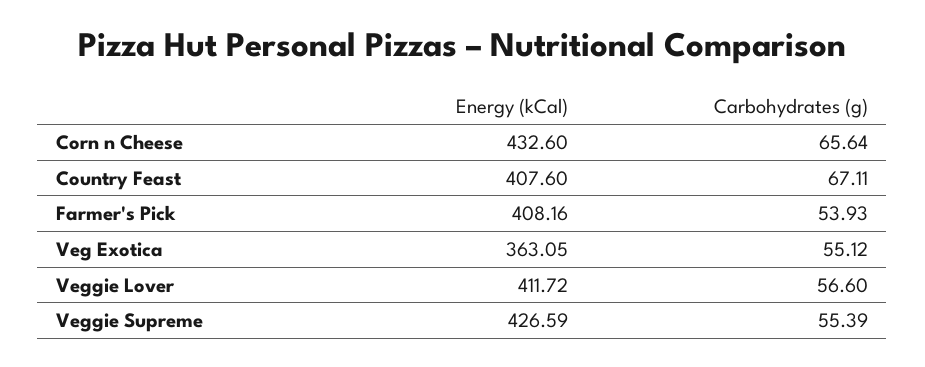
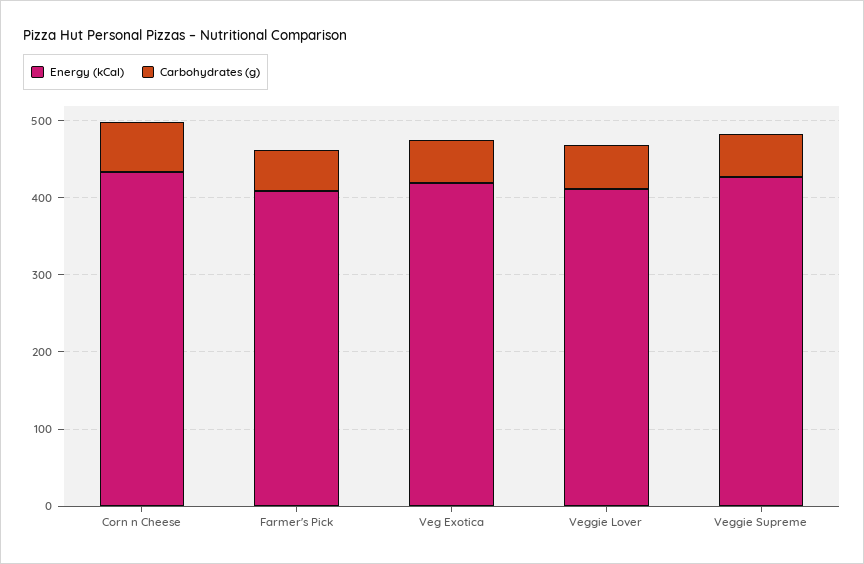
Energy (kCal), Country Feast: 407.6 -> none
Carbohydrates (g), Country Feast: 67.11 -> none
Energy (kCal), Veg Exotica: 363.05 -> 420

